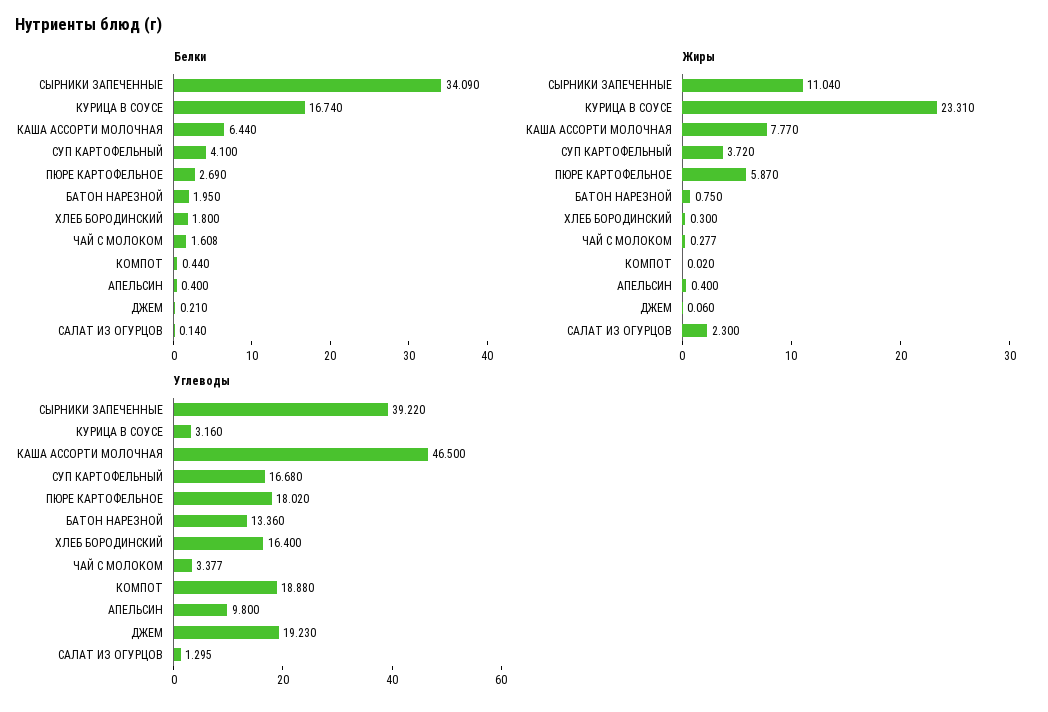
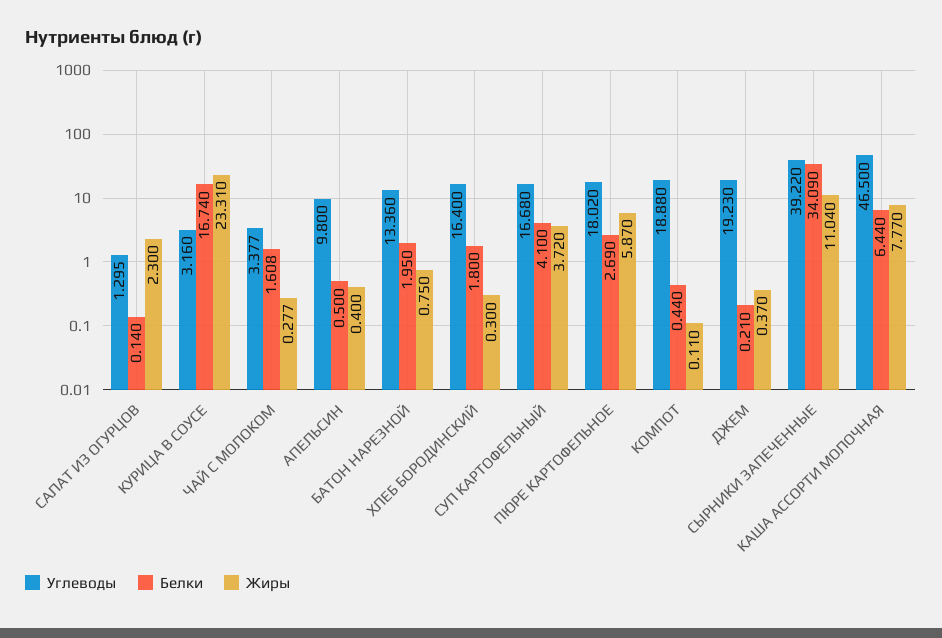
Белки, АПЕЛЬСИН: 0.4 -> 0.5
Жиры, КОМПОТ: 0.02 -> 0.11
Жиры, ДЖЕМ: 0.06 -> 0.37

